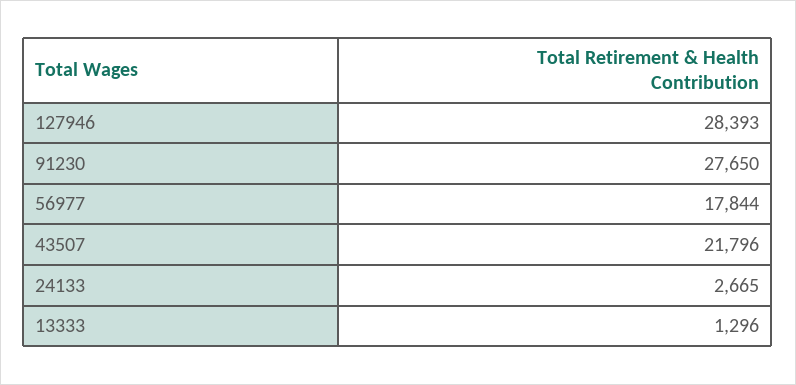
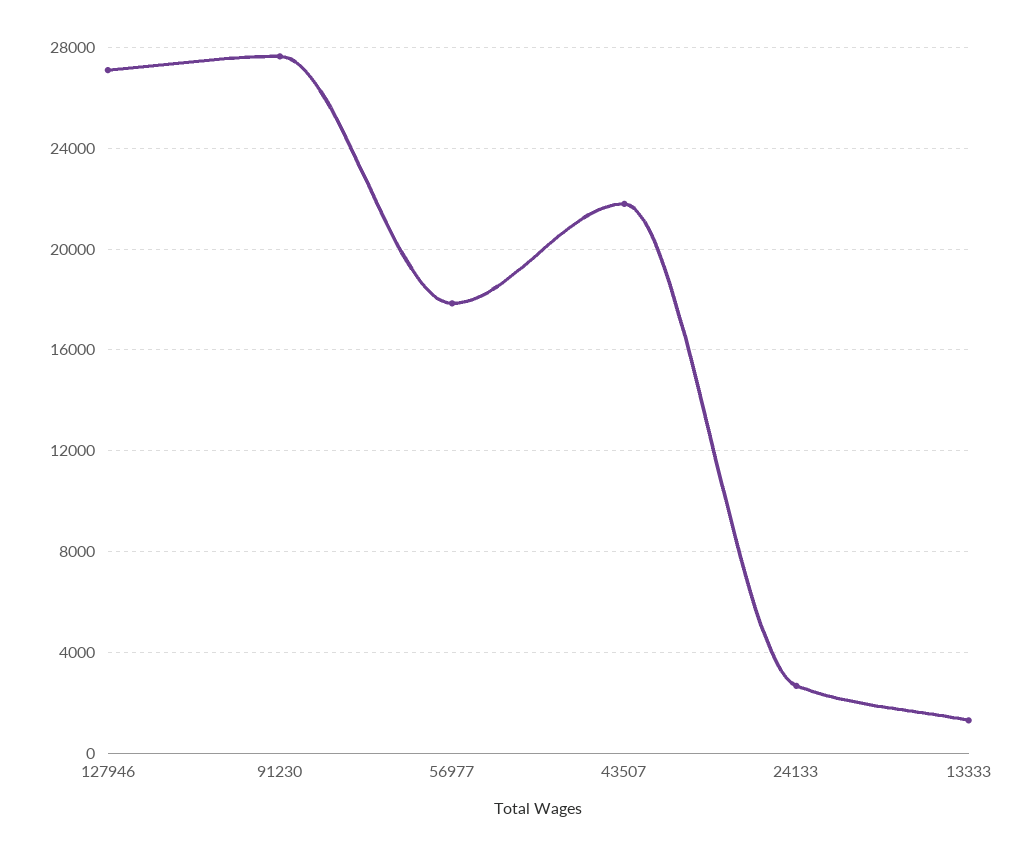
127946: 28393 -> 27000

